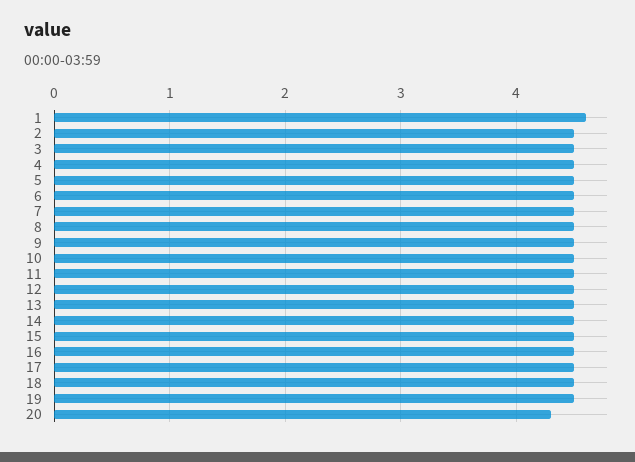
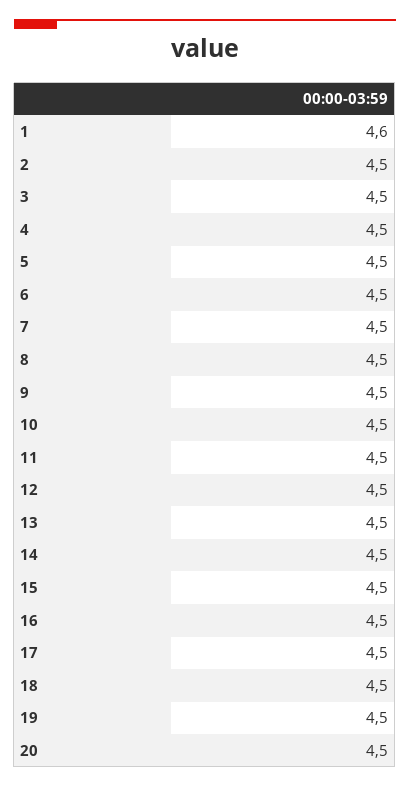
20: 4.3 -> 4.5

